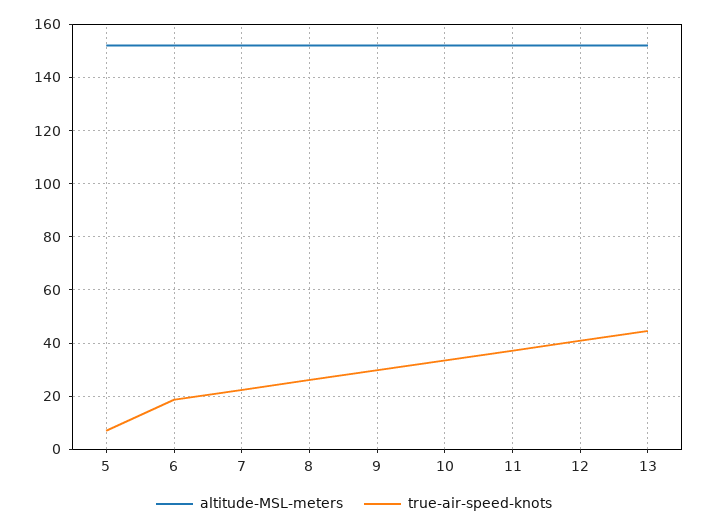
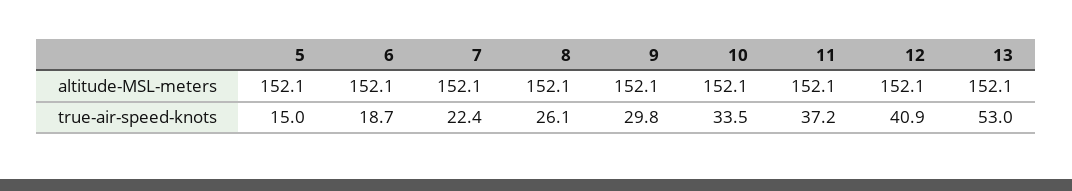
true-air-speed-knots, 5: 7.5 -> 15
true-air-speed-knots, 13: 45 -> 53

